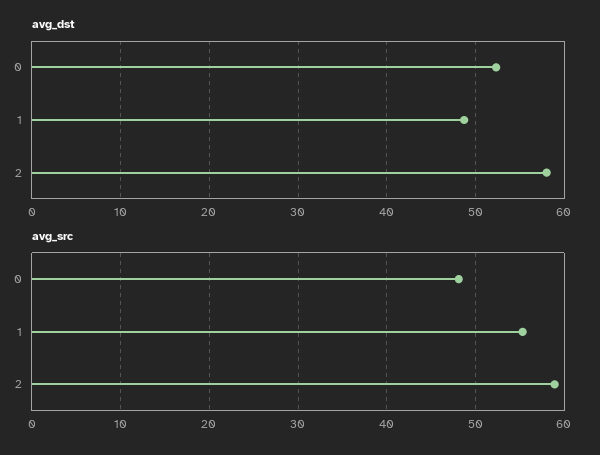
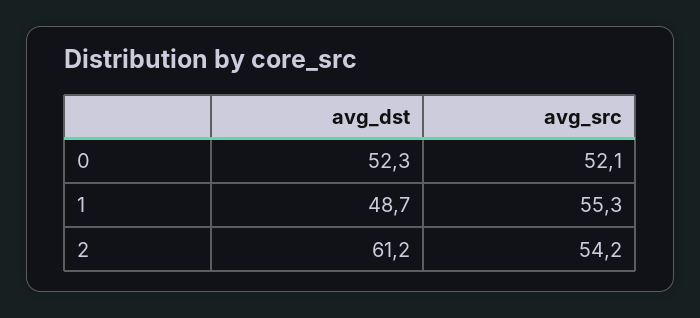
avg_dst, 2: 58 -> 61.2
avg_src, 0: 48 -> 52.1
avg_src, 2: 59 -> 54.2

